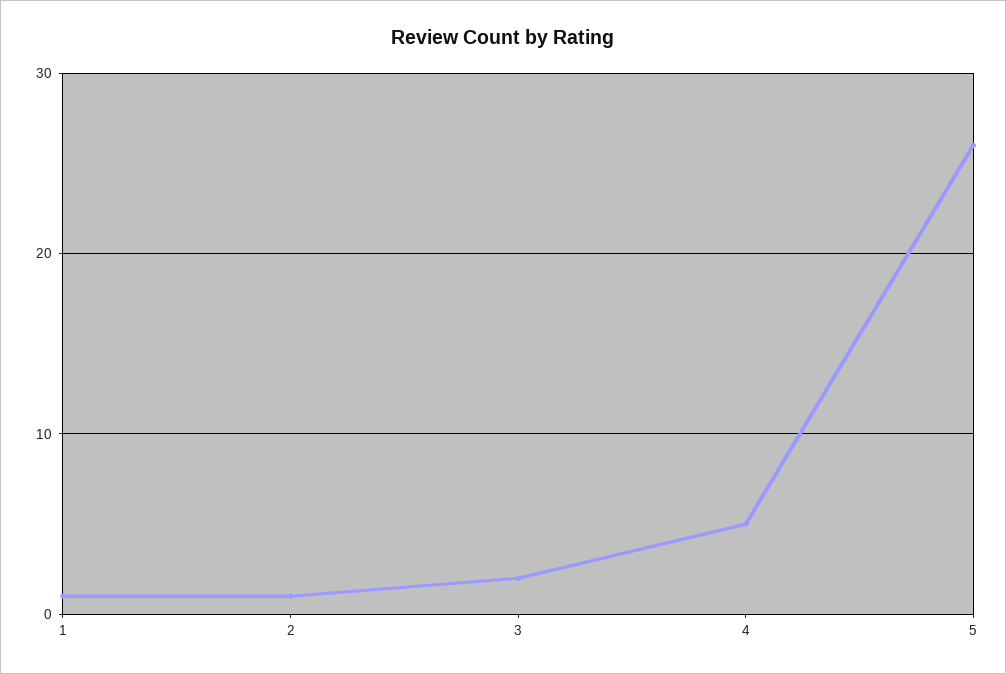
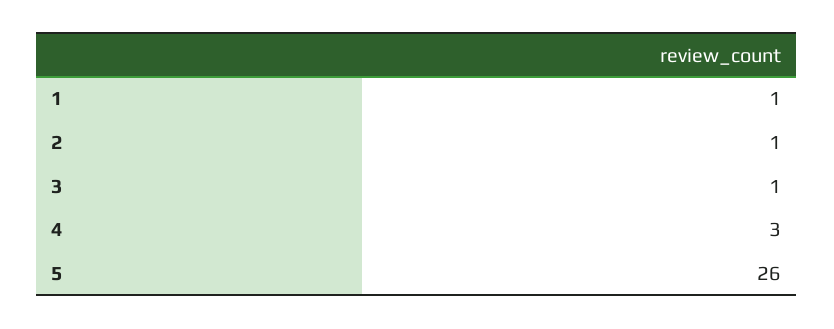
3: 2 -> 1
4: 5 -> 3

